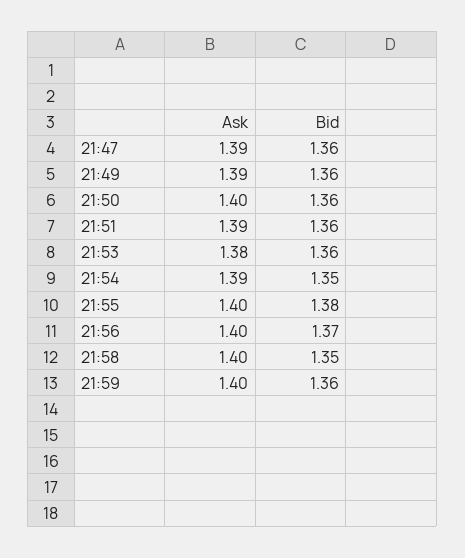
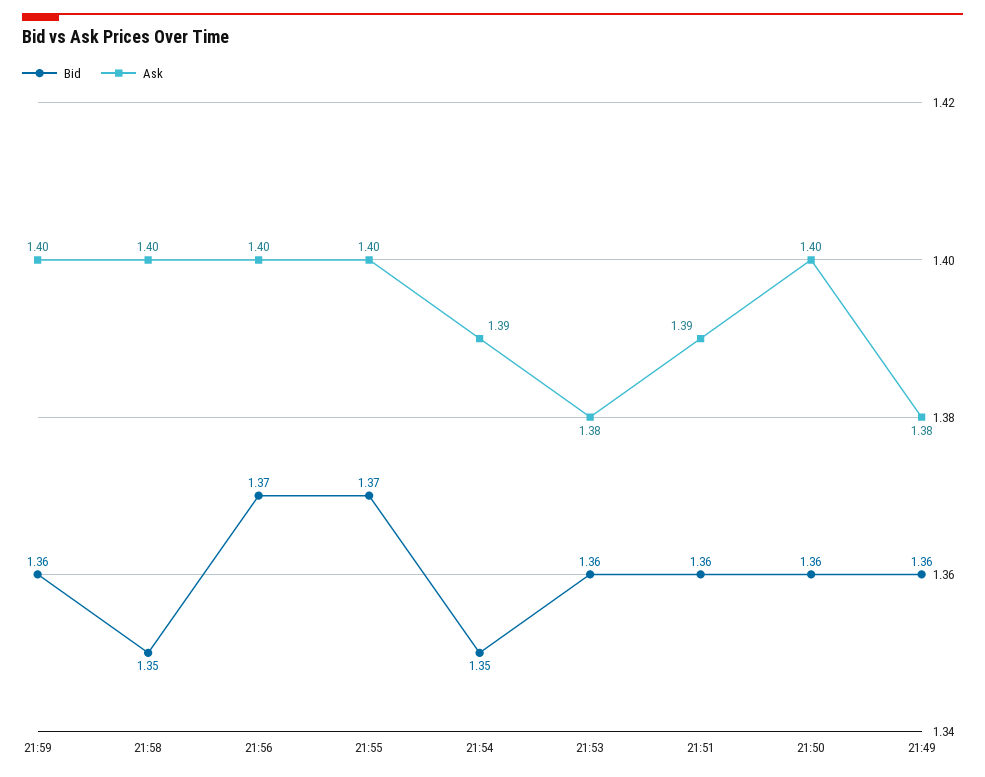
Ask, 21:47: 1.39 -> none
Bid, 21:47: 1.36 -> none
Ask, 21:49: 1.39 -> 1.38
Bid, 21:55: 1.38 -> 1.37

